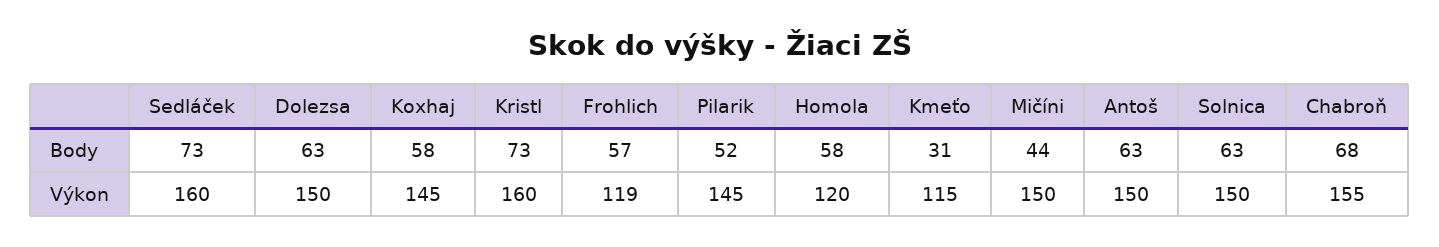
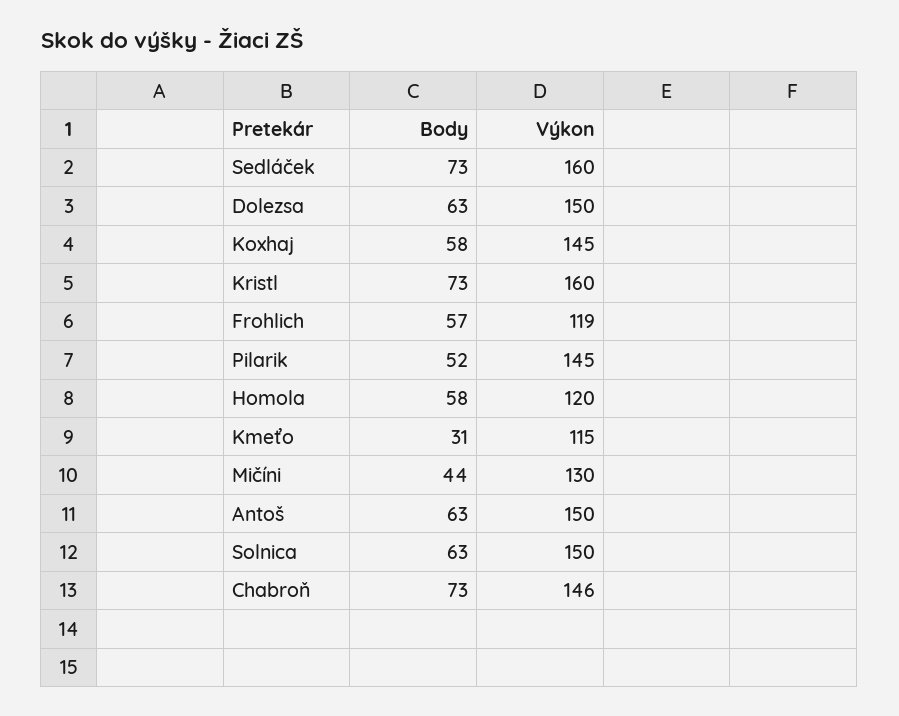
Chabroň, Body: 68 -> 73
Mičíni, Výkon: 150 -> 130
Chabroň, Výkon: 155 -> 146

